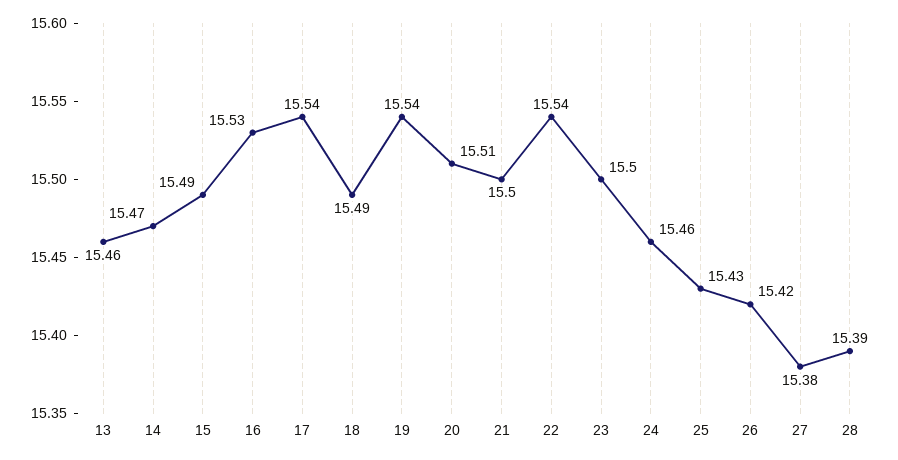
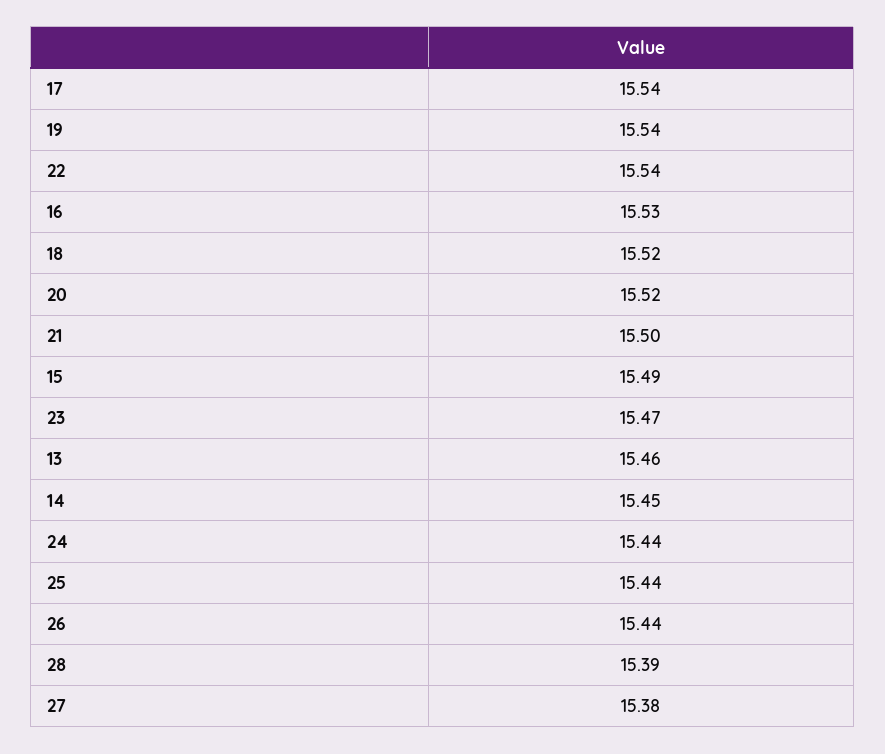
14: 15.47 -> 15.45
18: 15.49 -> 15.52
20: 15.51 -> 15.52
23: 15.5 -> 15.47
24: 15.46 -> 15.44
25: 15.43 -> 15.44
26: 15.42 -> 15.44

